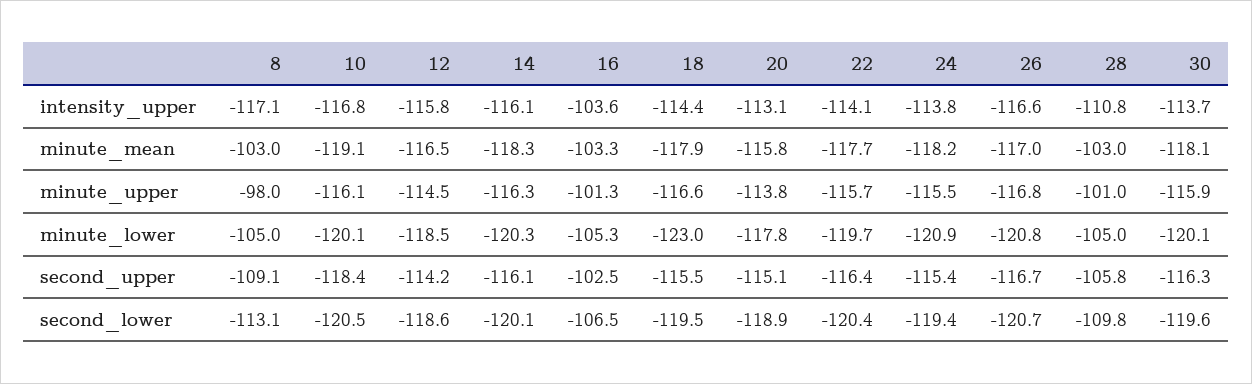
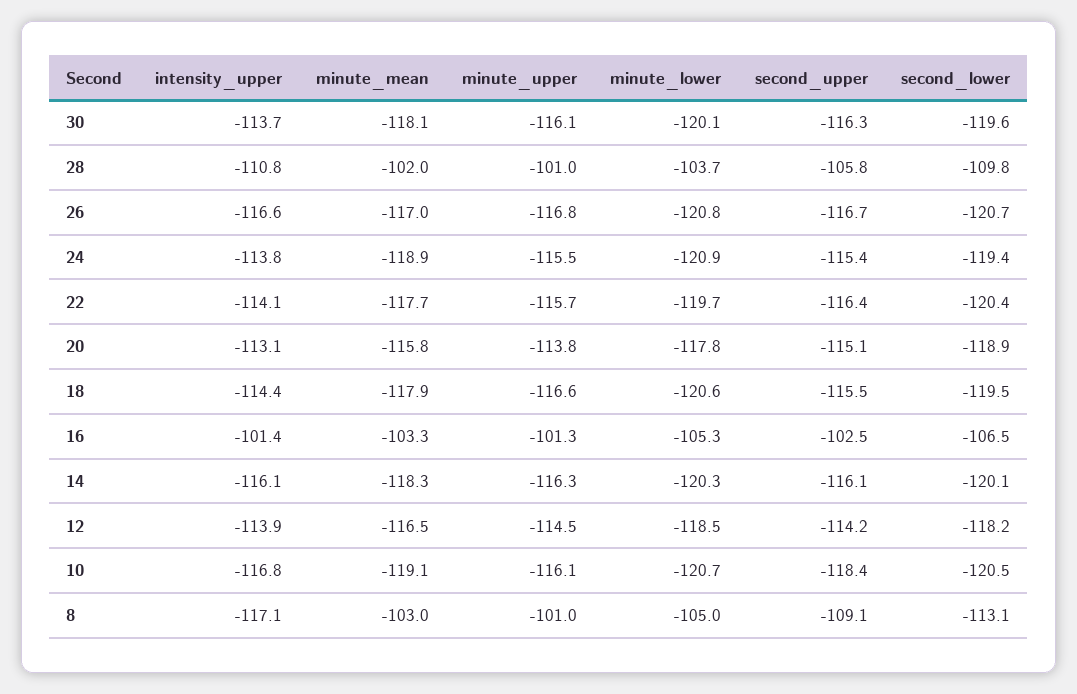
12, intensity_upper: -115.8 -> -113.9
16, intensity_upper: -103.6 -> -101.4
24, minute_mean: -118.2 -> -118.9
28, minute_mean: -103 -> -102
8, minute_upper: -98 -> -101
30, minute_upper: -115.9 -> -116.1
10, minute_lower: -120.1 -> -120.7
18, minute_lower: -123 -> -120.6
28, minute_lower: -105 -> -103.7
12, second_lower: -118.6 -> -118.2

